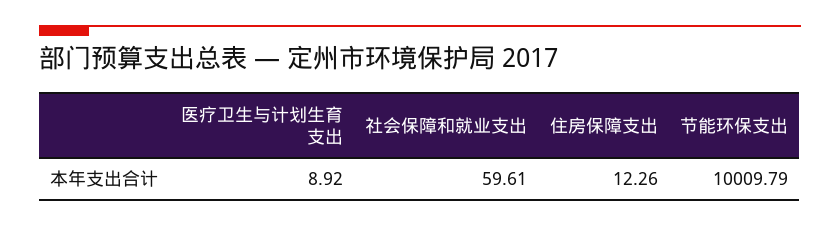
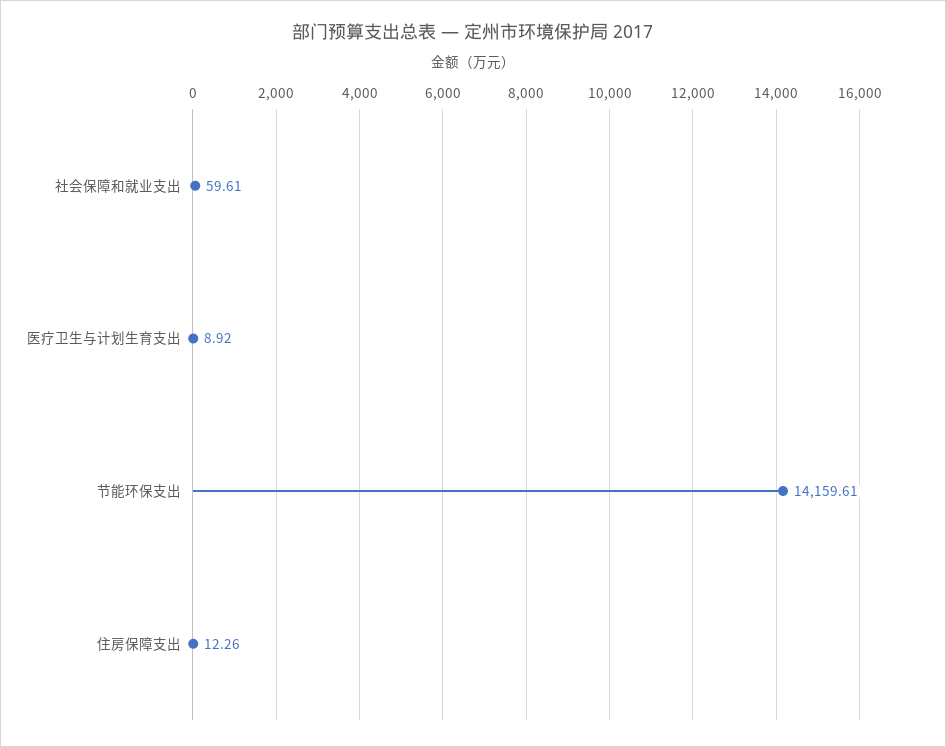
节能环保支出: 10009.79 -> 14159.61

